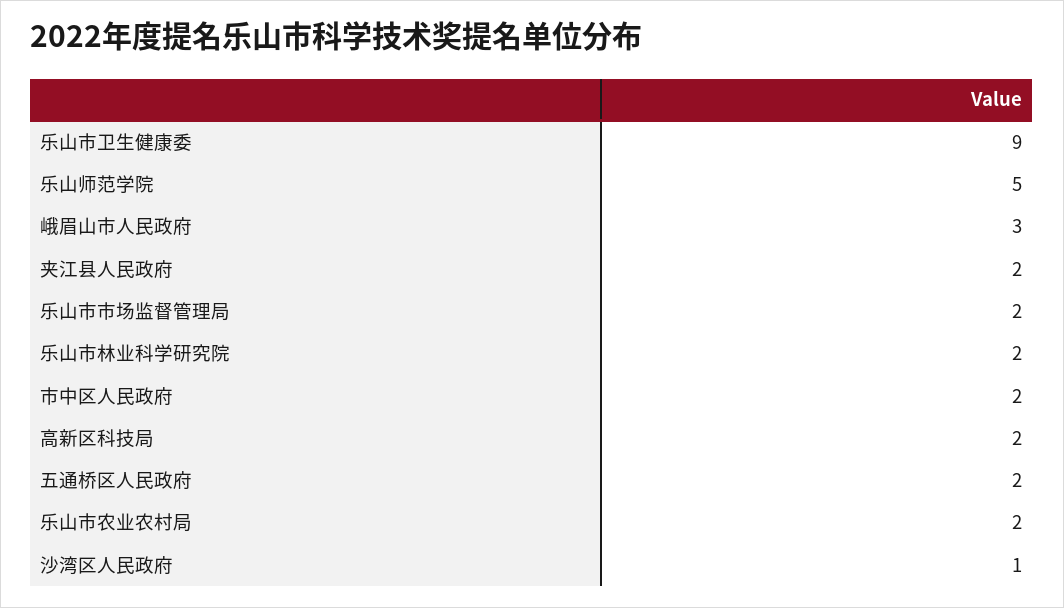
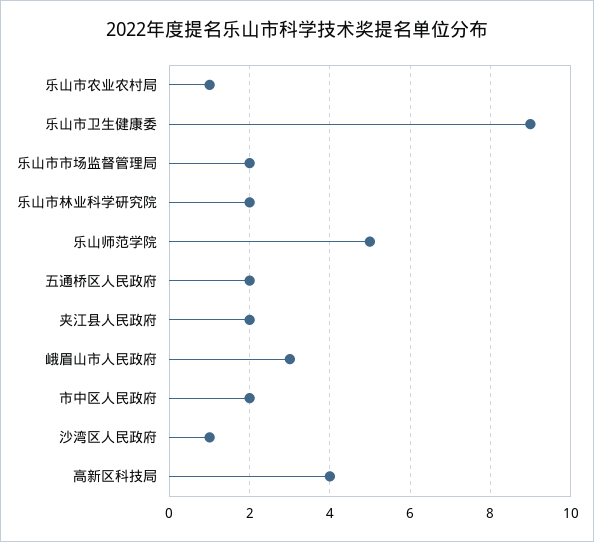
高新区科技局: 2 -> 4
乐山市农业农村局: 2 -> 1

